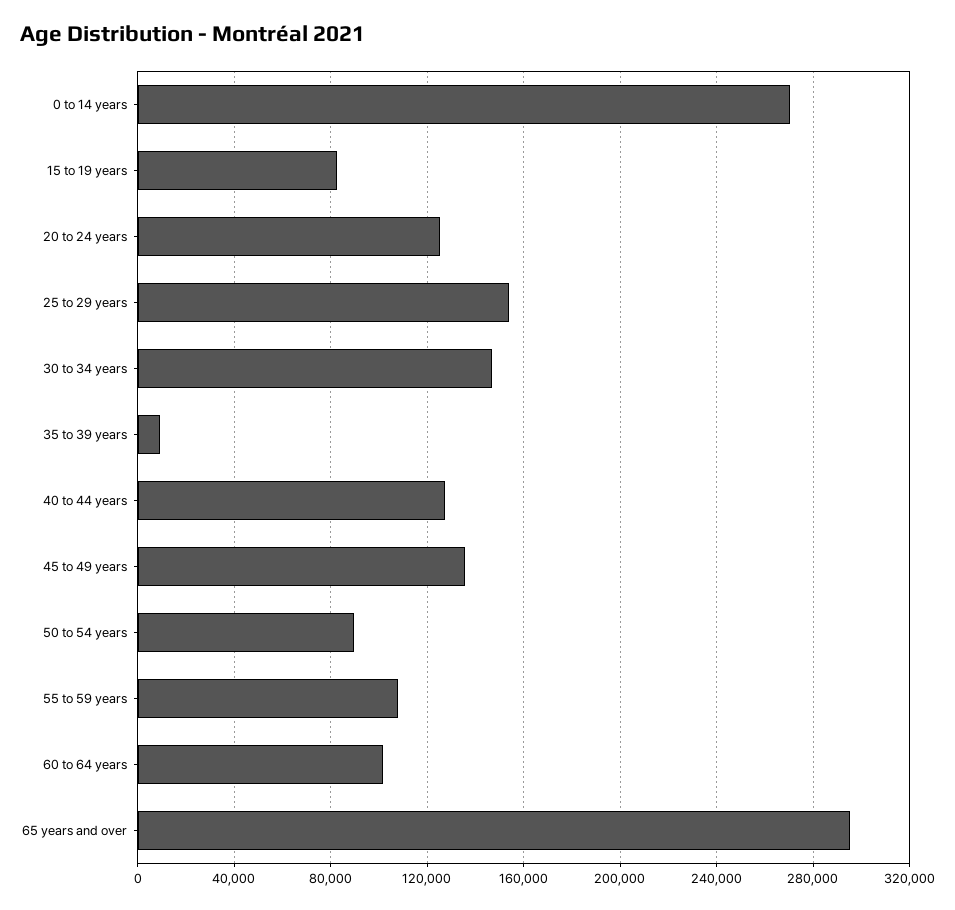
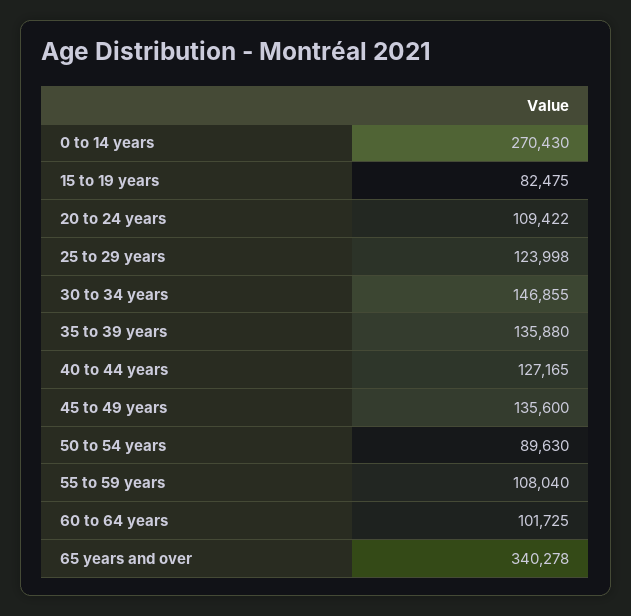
20 to 24 years: 125000 -> 109422
25 to 29 years: 155000 -> 123998
35 to 39 years: 10000 -> 135880
65 years and over: 295000 -> 340278

